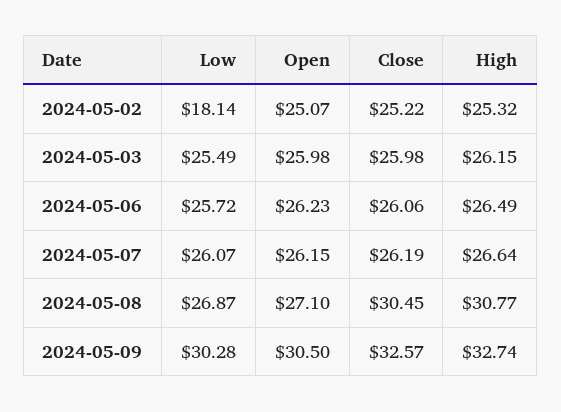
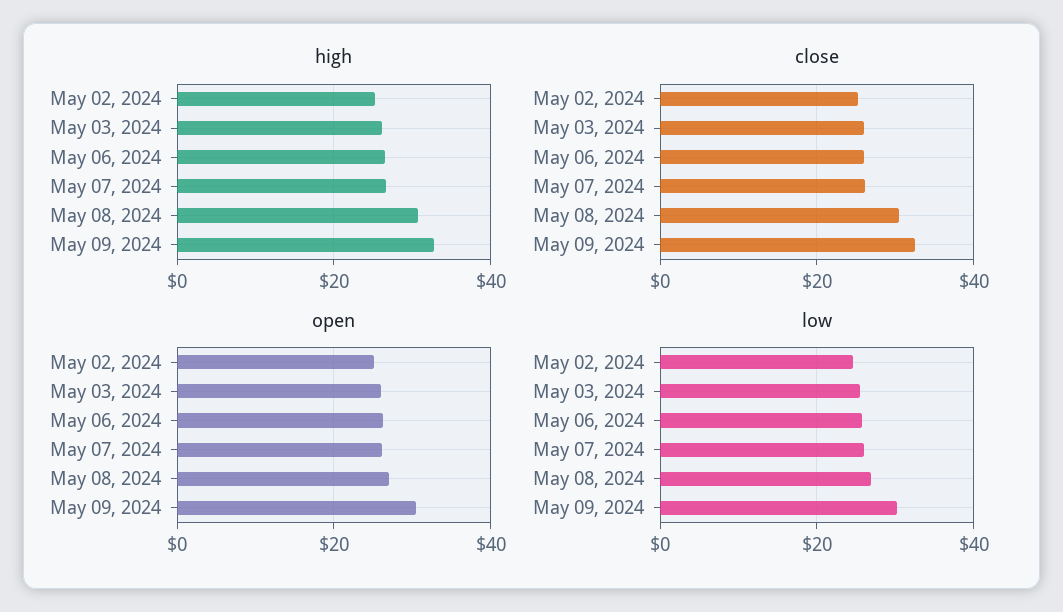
Low, 2024-05-02: 18.14 -> 24

